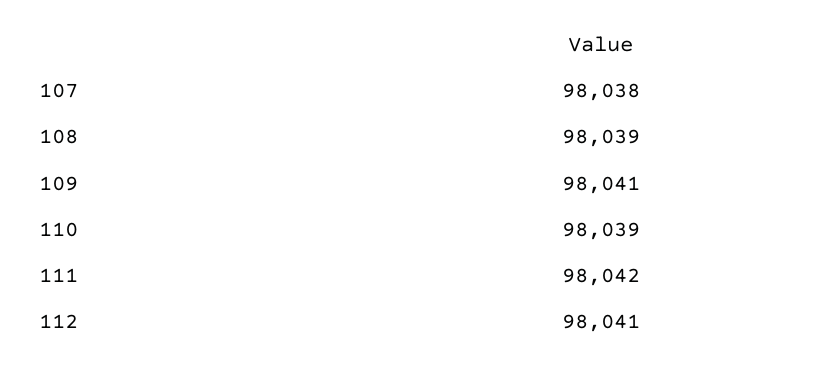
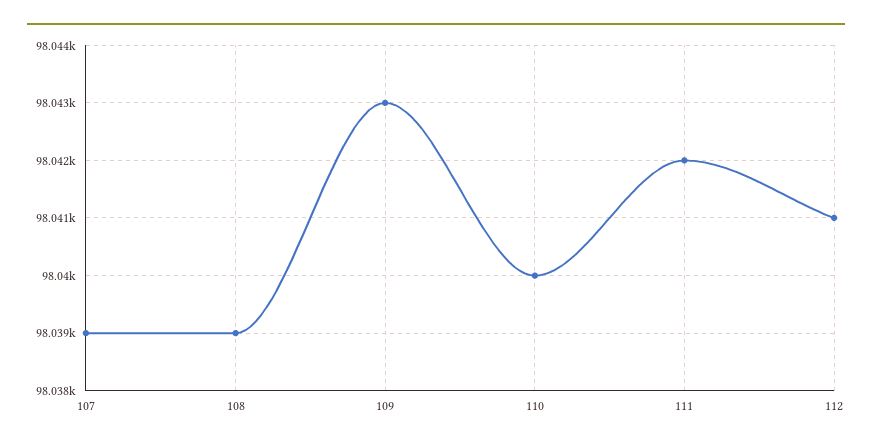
107: 98038 -> 98039
109: 98041 -> 98043
110: 98039 -> 98040

